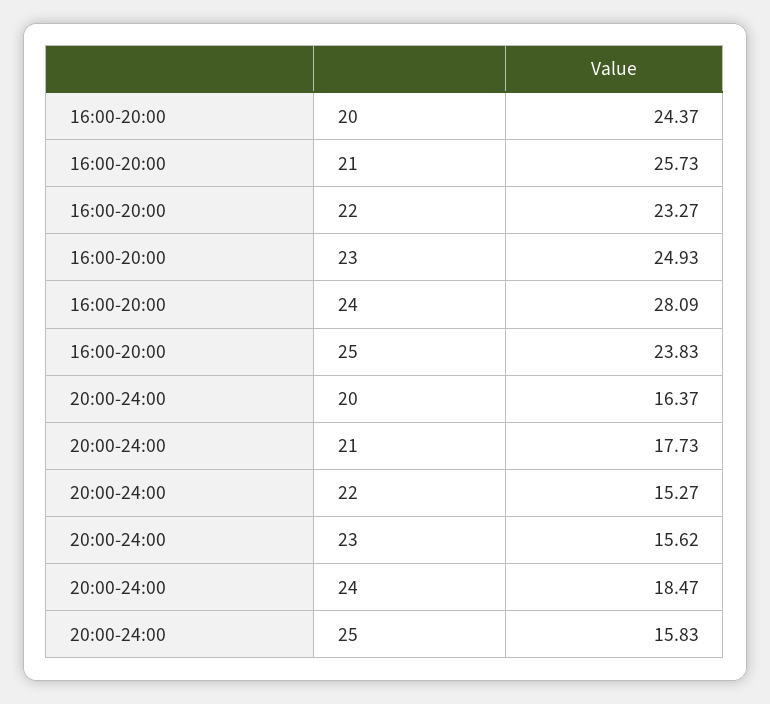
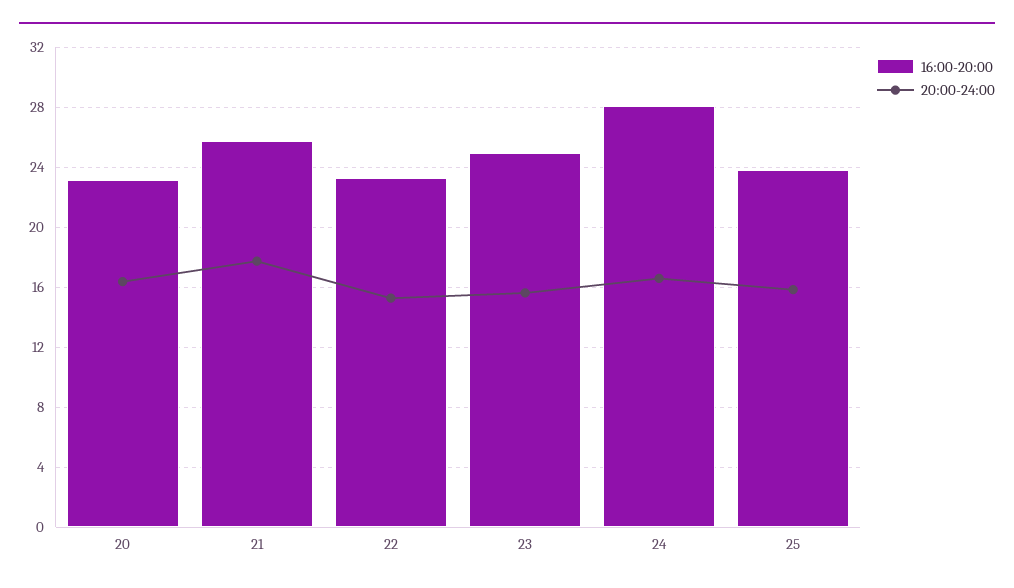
16:00-20:00, 20: 24.37 -> 23
20:00-24:00, 24: 18.47 -> 16.5

